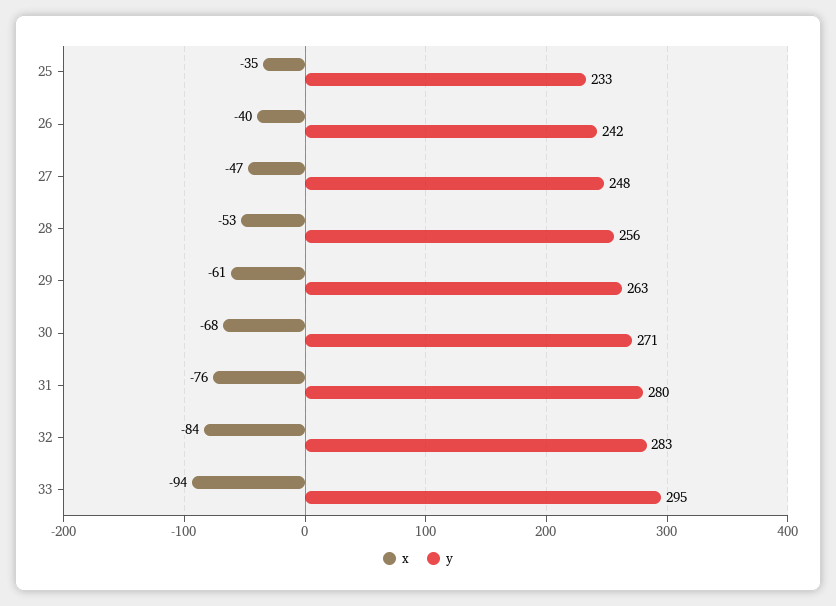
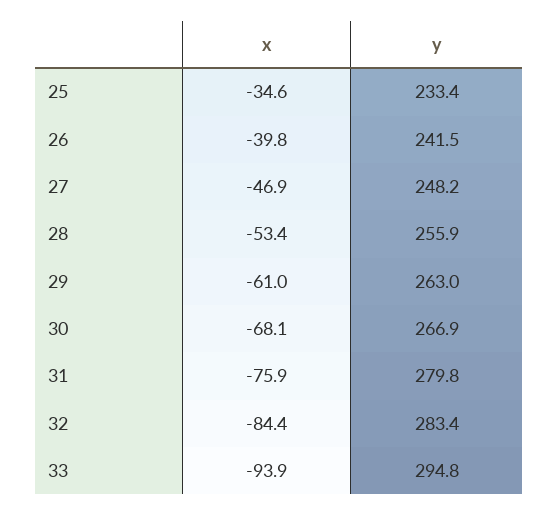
y, 30: 271 -> 266.9

